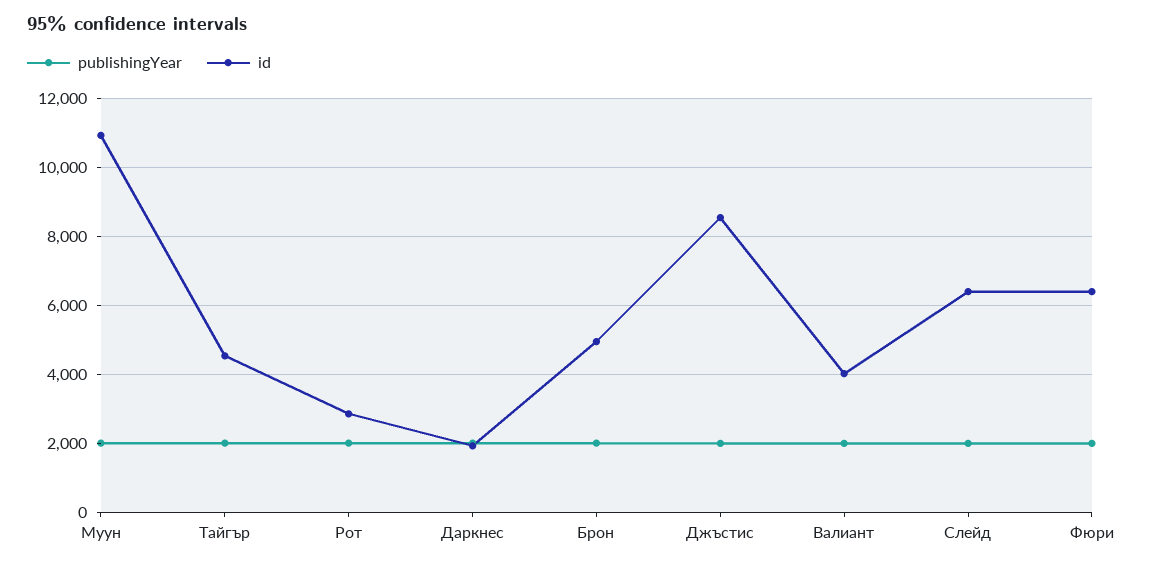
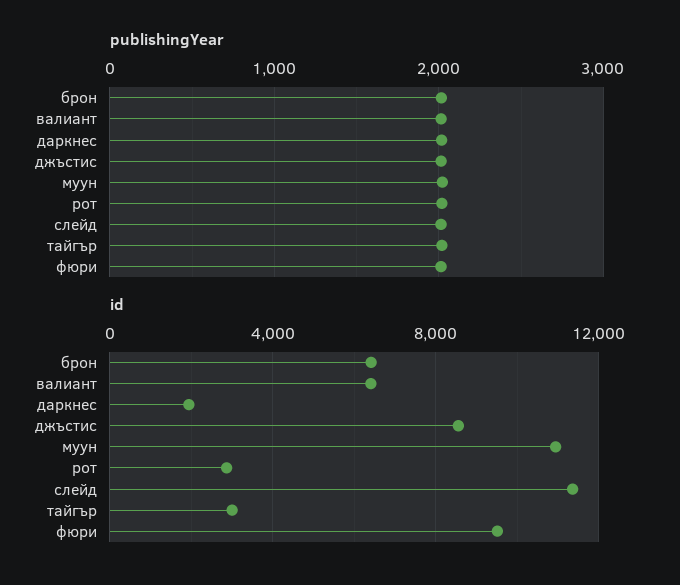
id, Тайгър: 4600 -> 3000
id, Брон: 5000 -> 6500
id, Валиант: 4000 -> 6500
id, Слейд: 6400 -> 11500
id, Фюри: 6400 -> 9500

